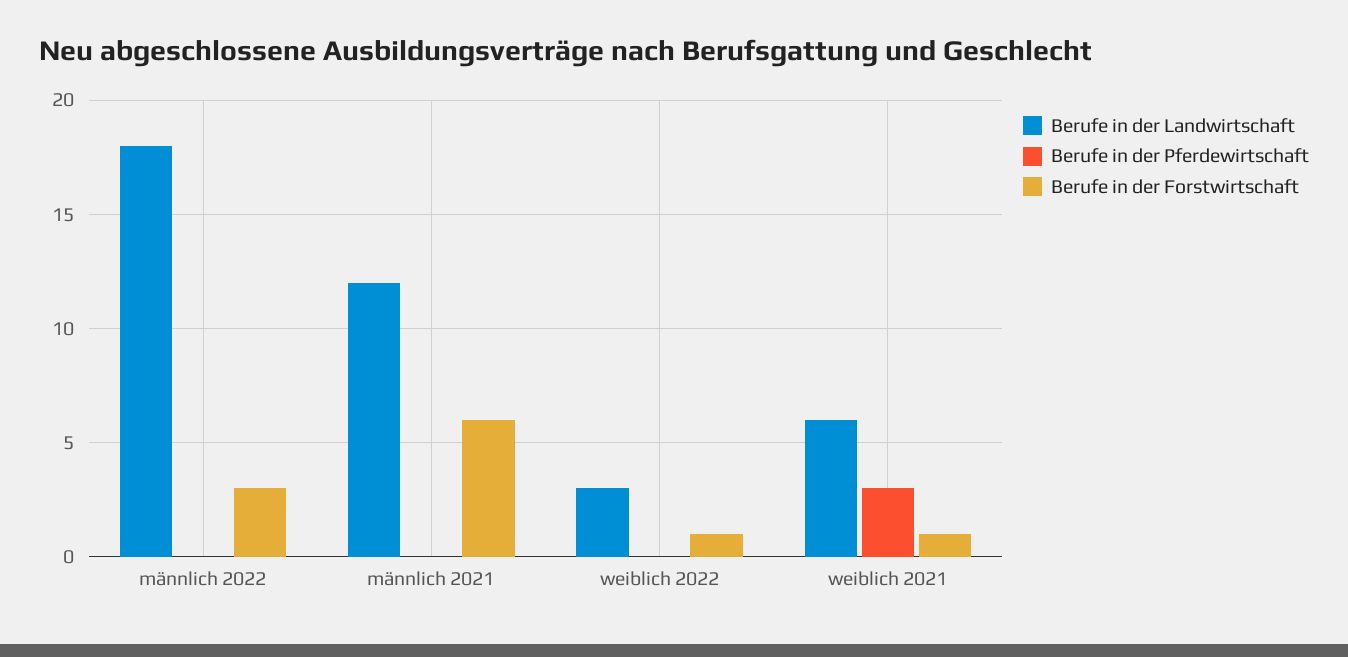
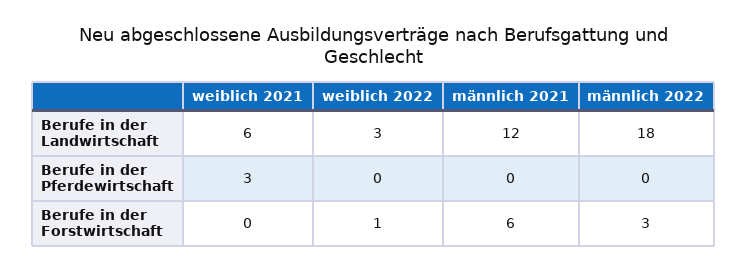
Berufe in der Forstwirtschaft, weiblich 2021: 1 -> 0

